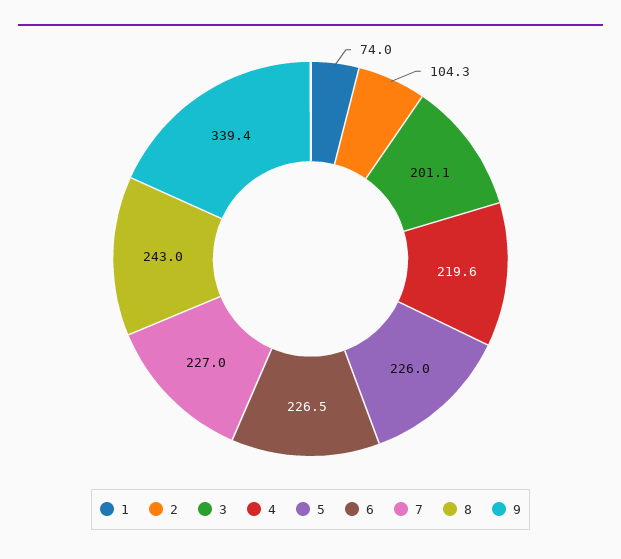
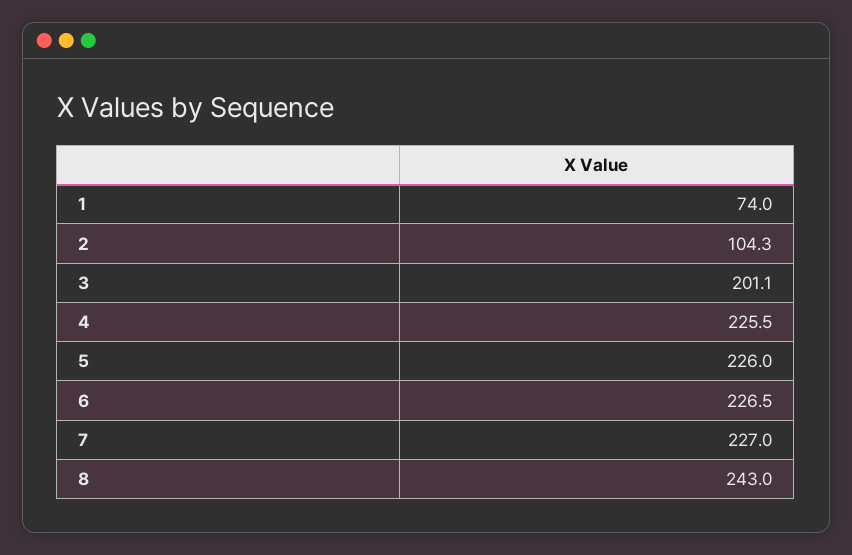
4: 219.6 -> 225.5
9: 339.4 -> none

